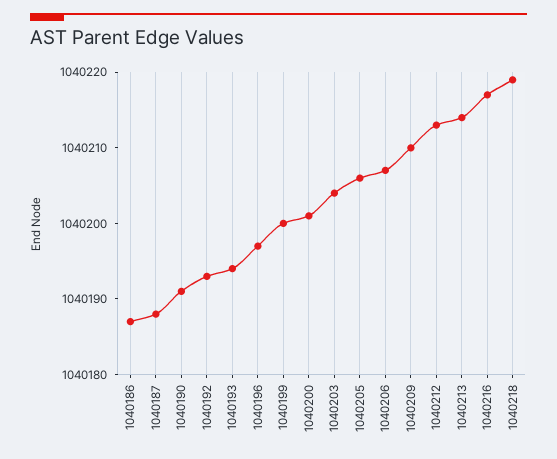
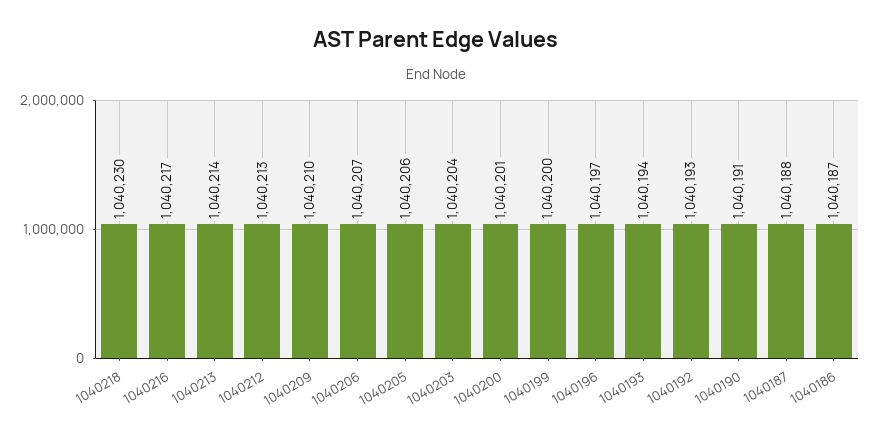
1040218: 1040220 -> 1040230

